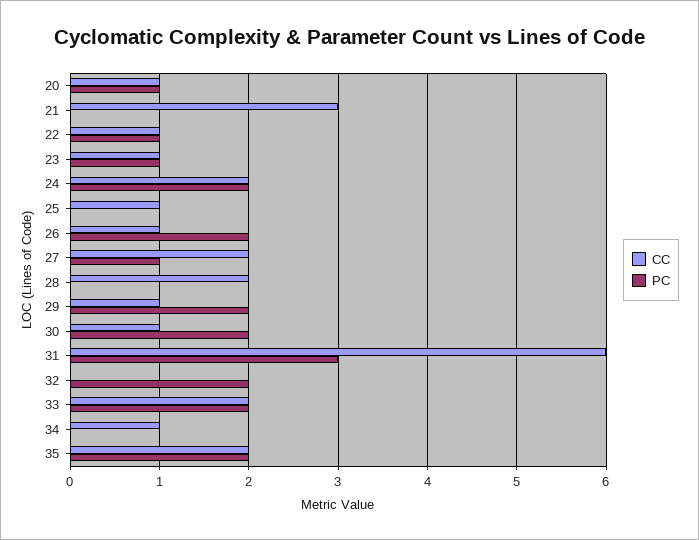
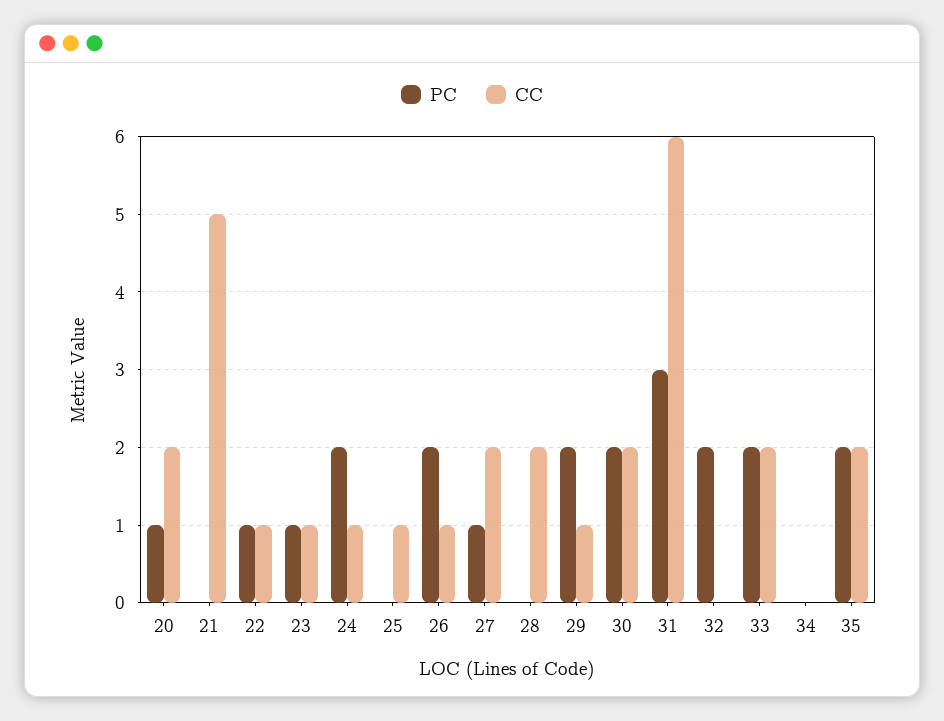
CC, 20: 1 -> 2
CC, 21: 3 -> 5
CC, 24: 2 -> 1
CC, 30: 1 -> 2
CC, 34: 1 -> 0

